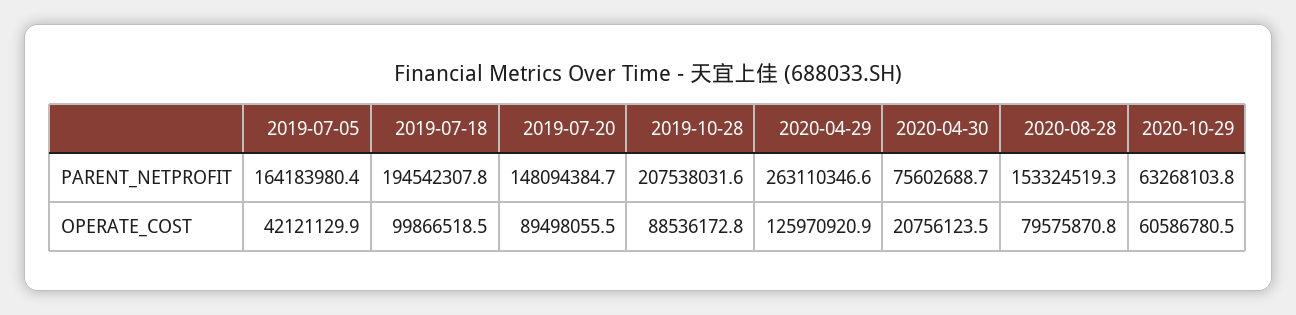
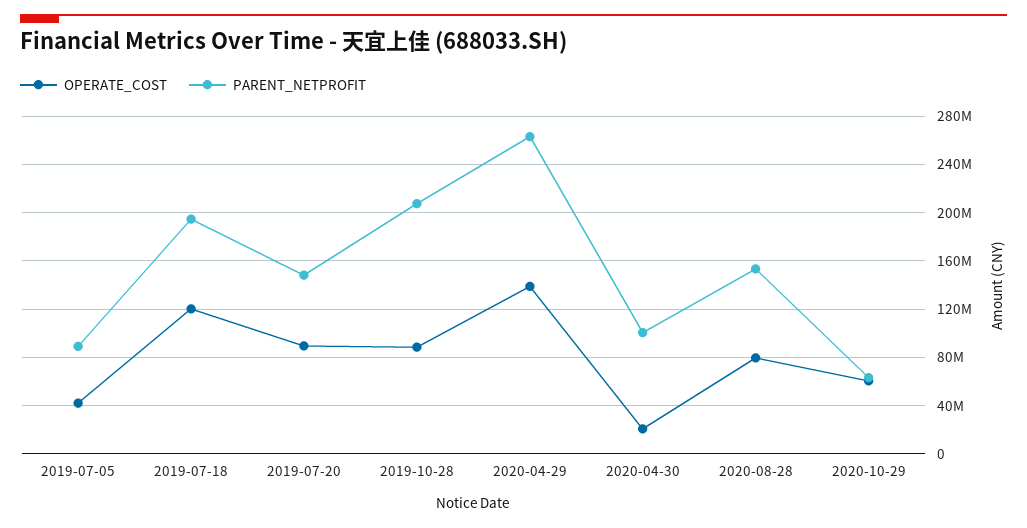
PARENT_NETPROFIT, 2019-07-05: 164183980.4 -> 90000000
PARENT_NETPROFIT, 2020-04-30: 75602688.7 -> 100000000
OPERATE_COST, 2019-07-18: 99866518.5 -> 120000000
OPERATE_COST, 2020-04-29: 125970920.9 -> 140000000

